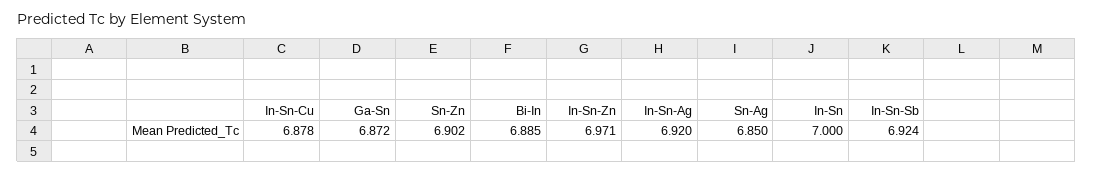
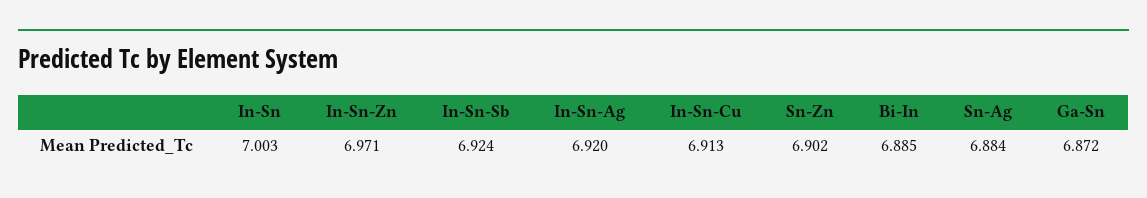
In-Sn-Cu: 6.878 -> 6.913
Sn-Ag: 6.85 -> 6.884
In-Sn: 7 -> 7.003

